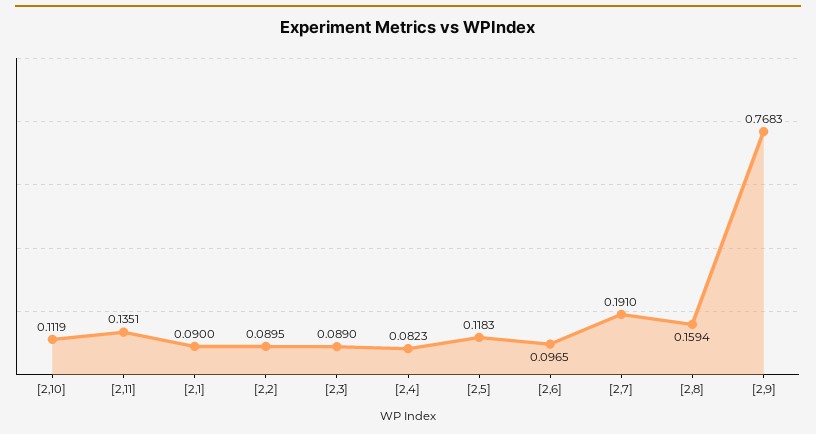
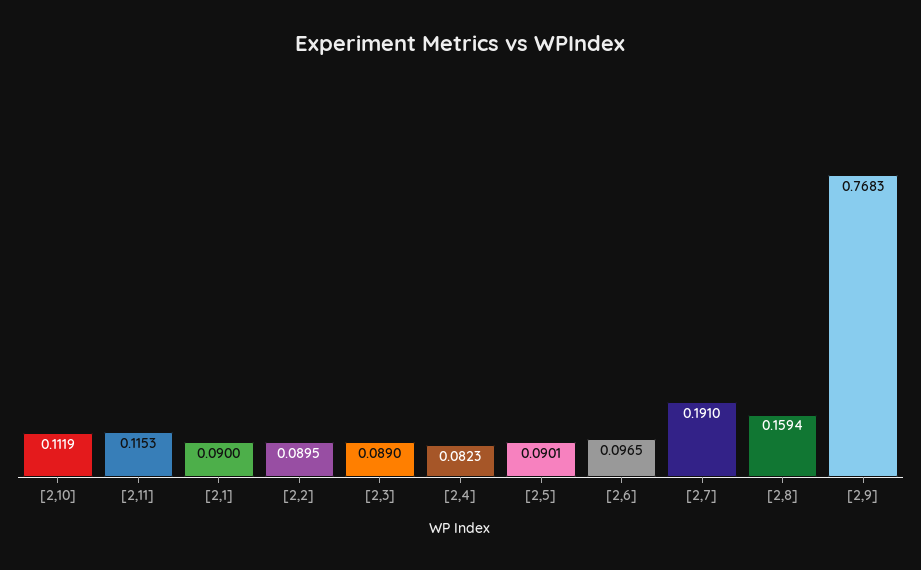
[2,11]: 0.1351 -> 0.1153
[2,5]: 0.1183 -> 0.0901

